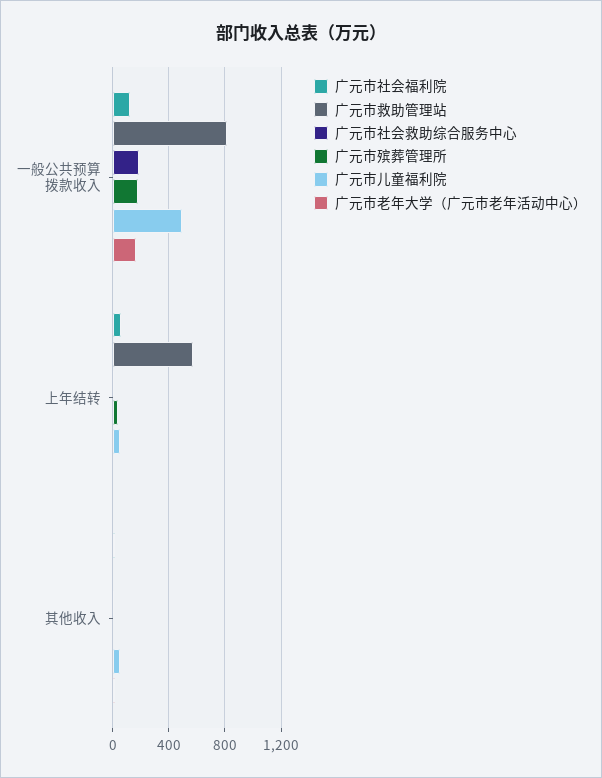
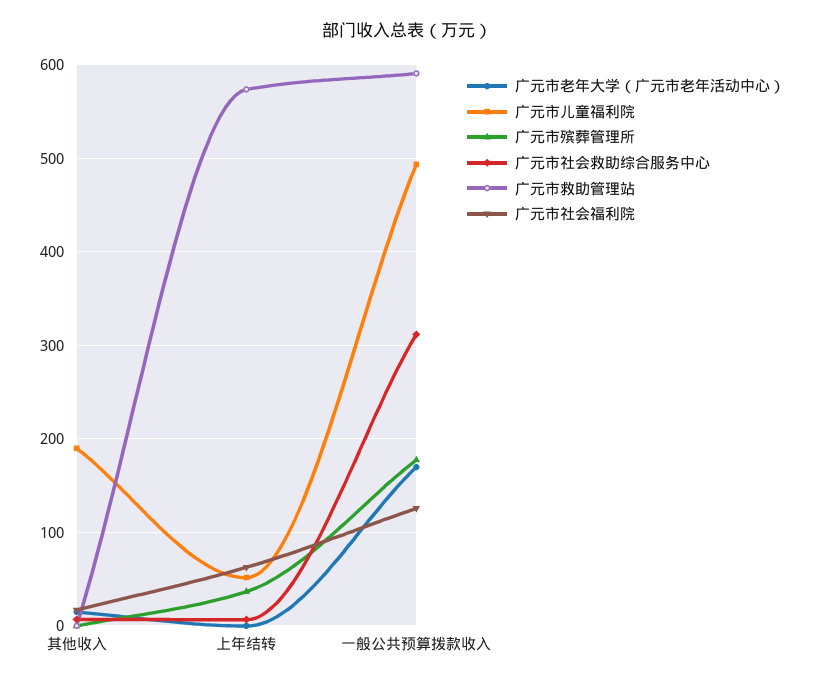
广元市救助管理站, 一般公共预算拨款收入: 800 -> 590
广元市社会救助综合服务中心, 一般公共预算拨款收入: 200 -> 310
广元市儿童福利院, 其他收入: 50 -> 190

